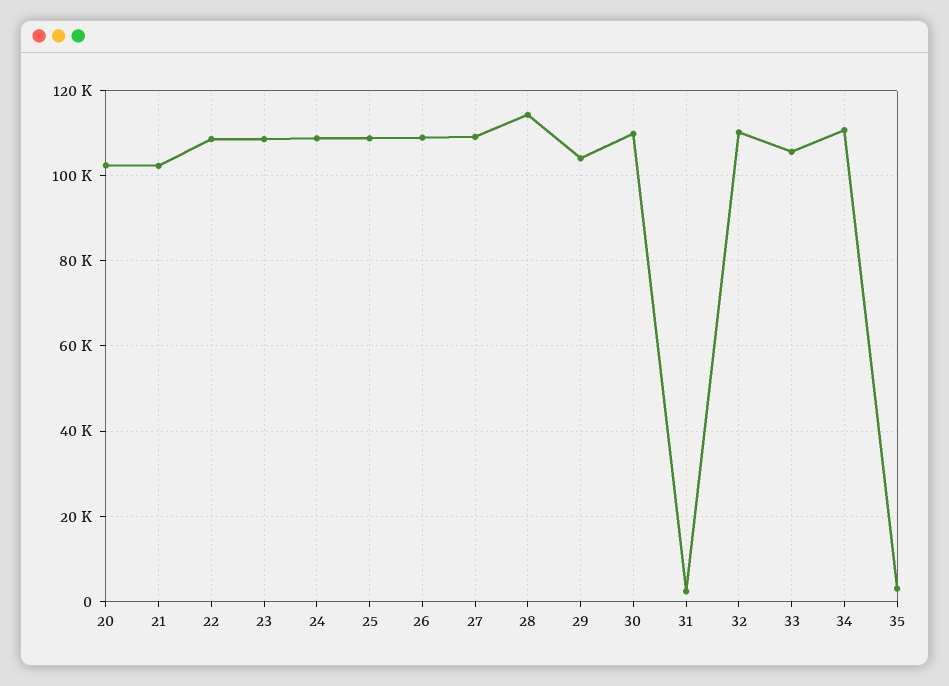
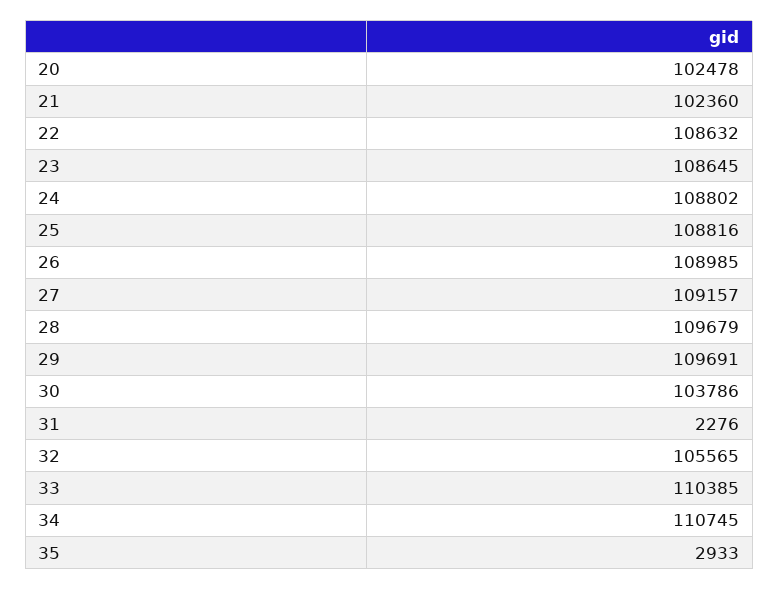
28: 114000 -> 109679
29: 104000 -> 109691
30: 110000 -> 103786
32: 110000 -> 105565
33: 106000 -> 110385

